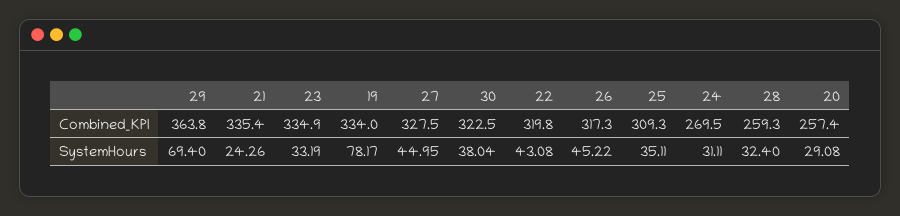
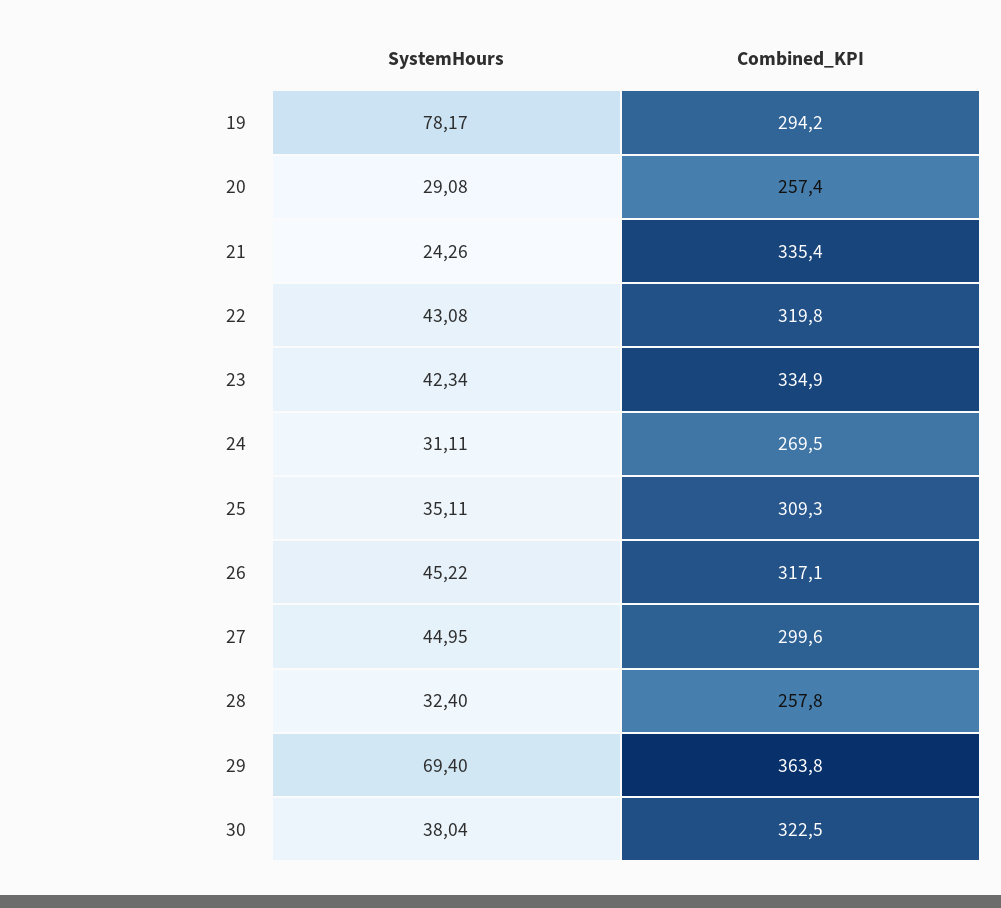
19, Combined_KPI: 334 -> 294.2
27, Combined_KPI: 327.5 -> 299.6
26, Combined_KPI: 317.3 -> 317.1
28, Combined_KPI: 259.3 -> 257.8
23, SystemHours: 33.19 -> 42.34

